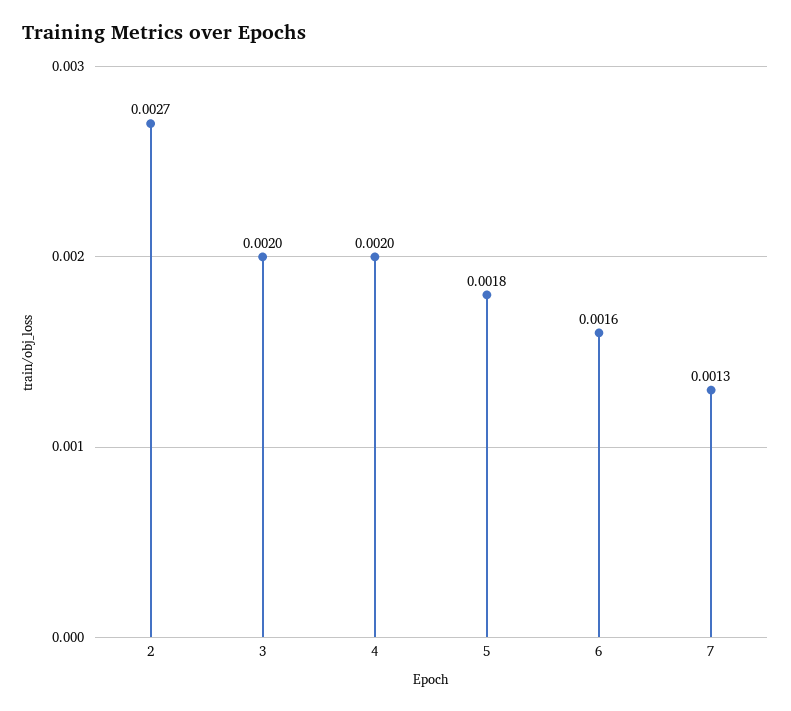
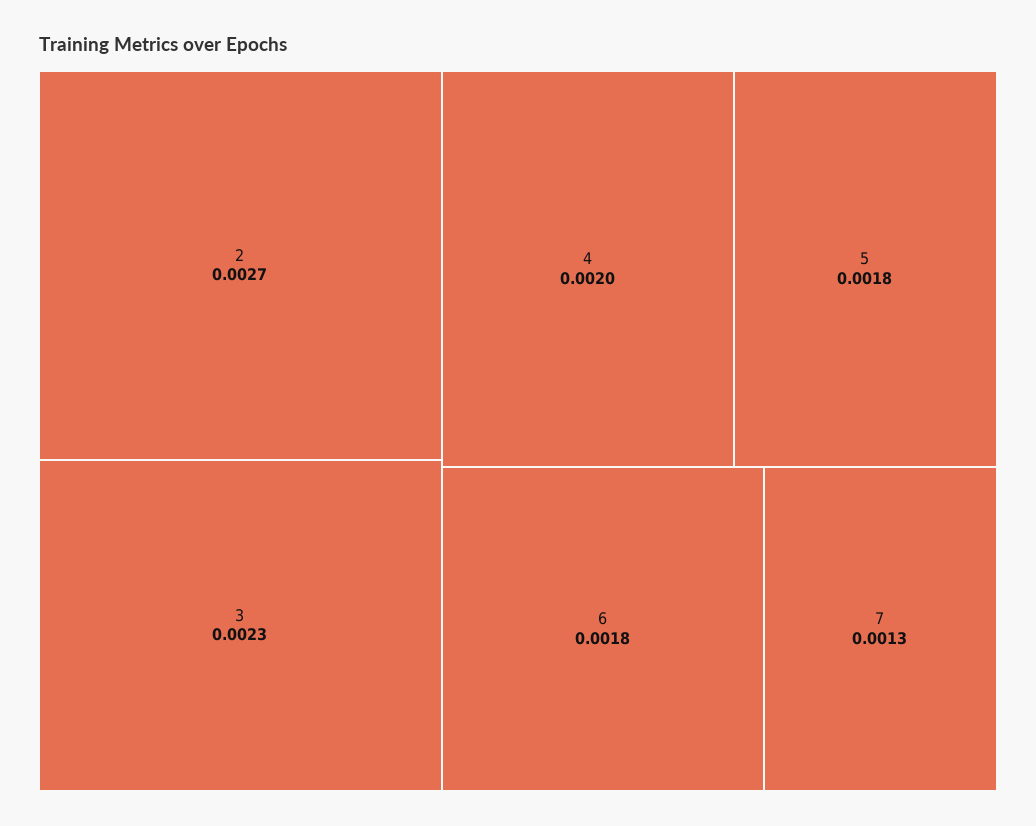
3: 0.002 -> 0.0023
6: 0.0016 -> 0.0018

